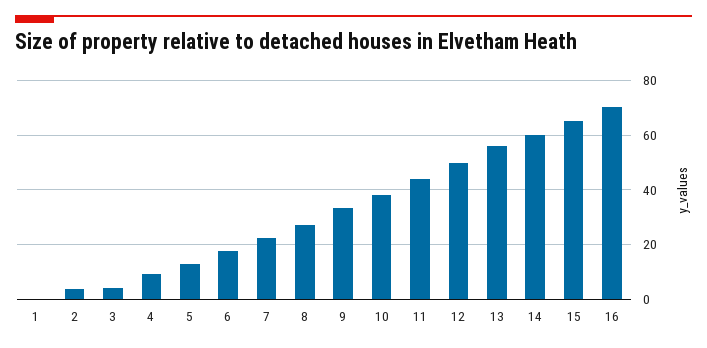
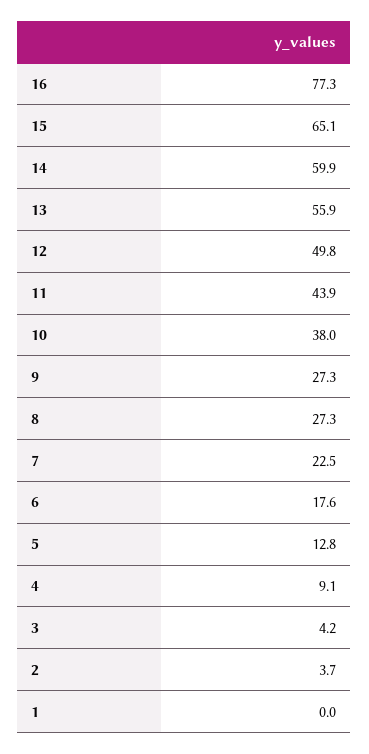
9: 32.5 -> 27.3
16: 70 -> 77.3

